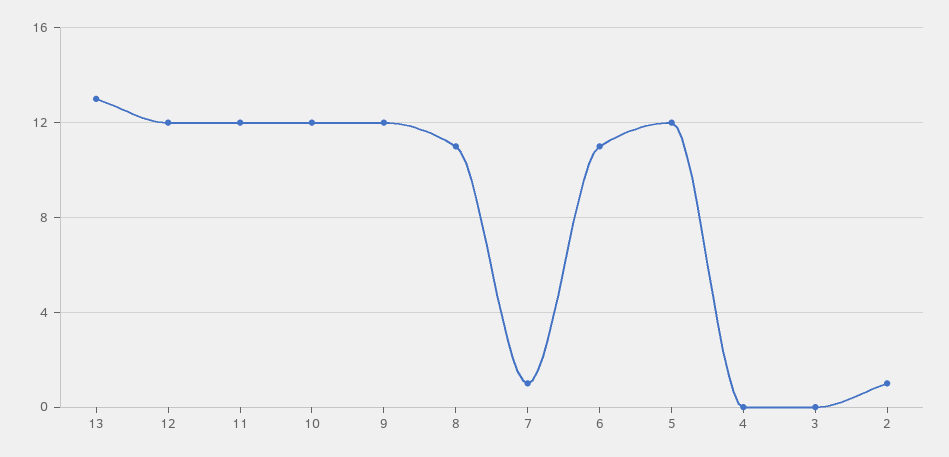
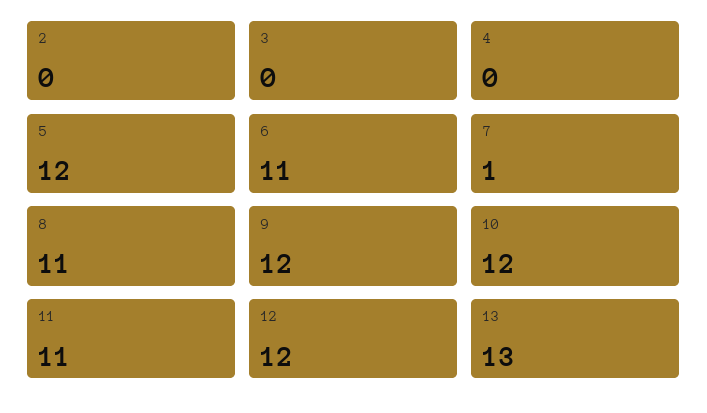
11: 12 -> 11
2: 1 -> 0

